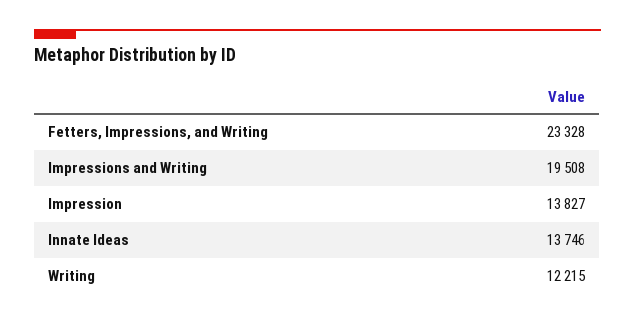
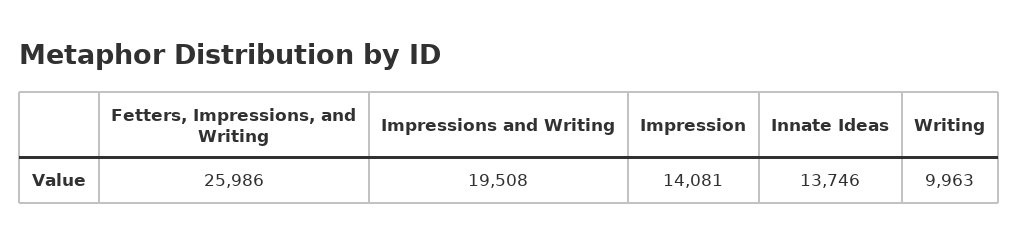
Fetters, Impressions, and Writing: 23328 -> 25986
Impression: 13827 -> 14081
Writing: 12215 -> 9963

